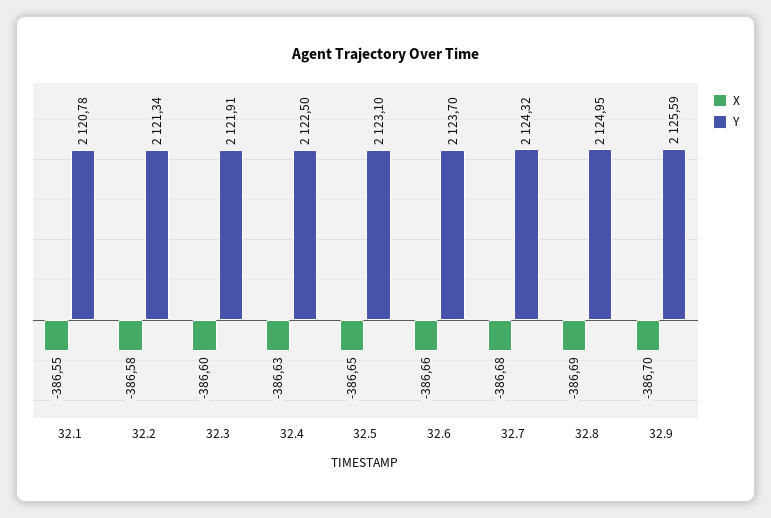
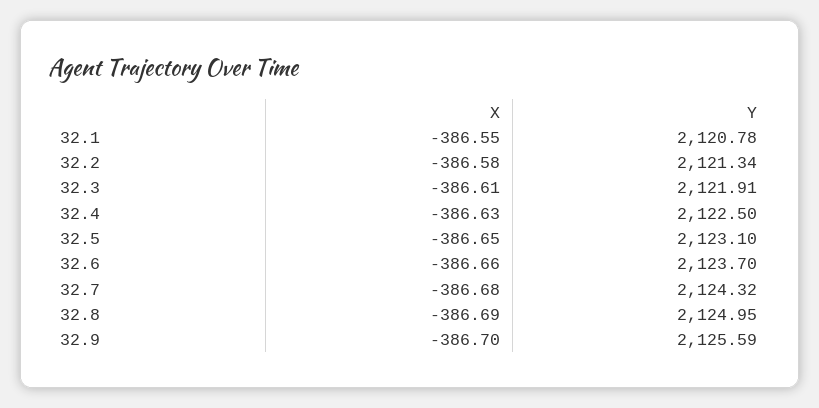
X, 32.3: -386.6 -> -386.61

